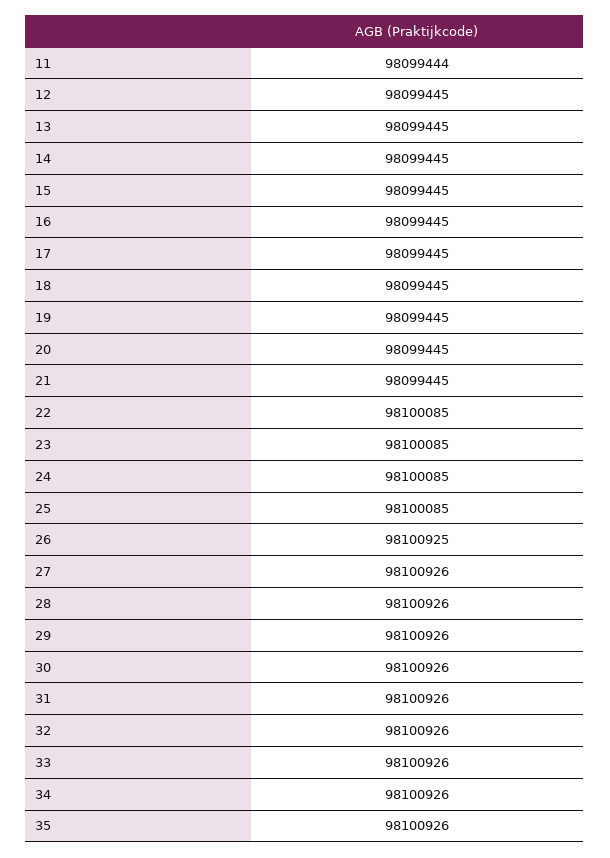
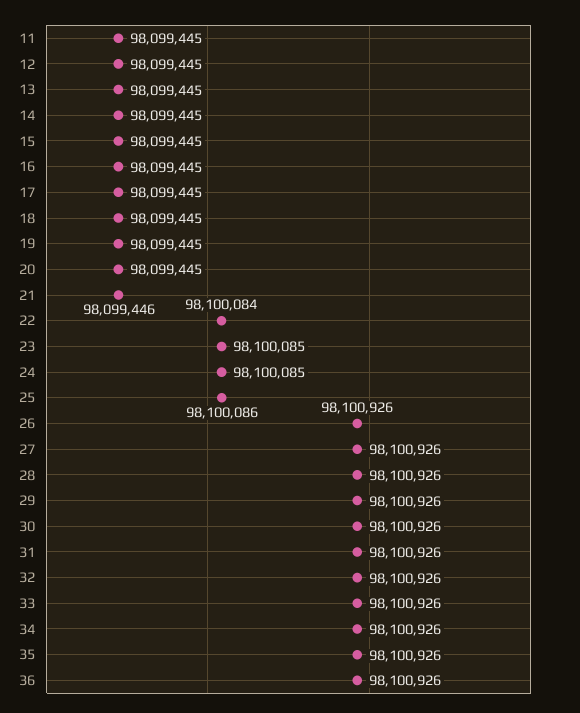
11: 98099444 -> 98099445
21: 98099445 -> 98099446
22: 98100085 -> 98100084
25: 98100085 -> 98100086
26: 98100925 -> 98100926
36: none -> 98100926

